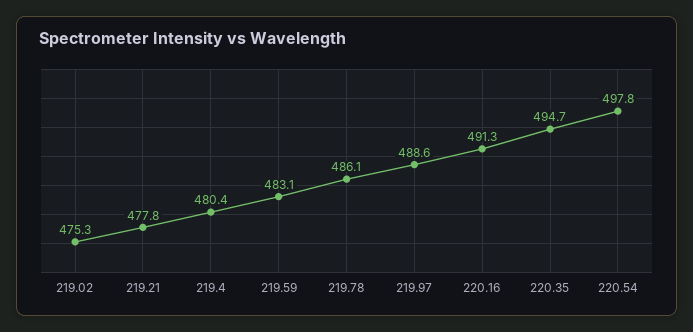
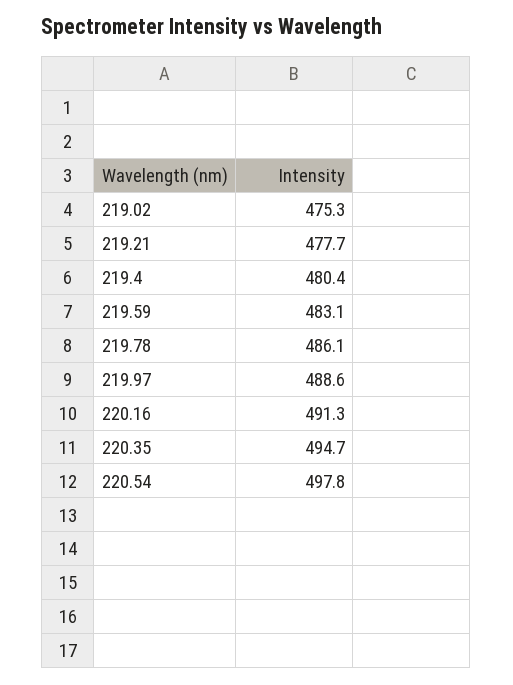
219.21: 477.8 -> 477.7

